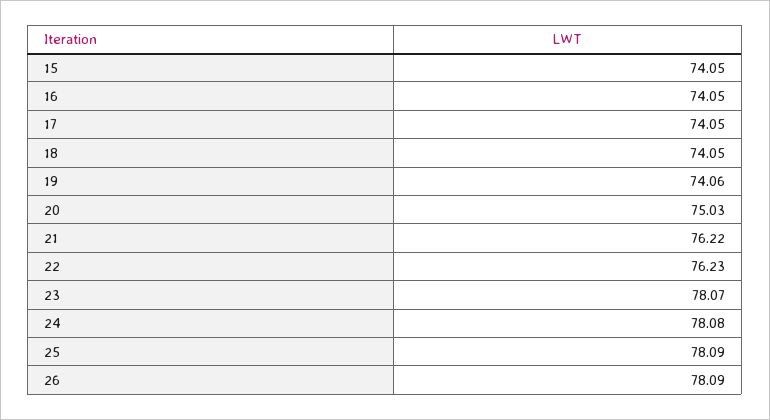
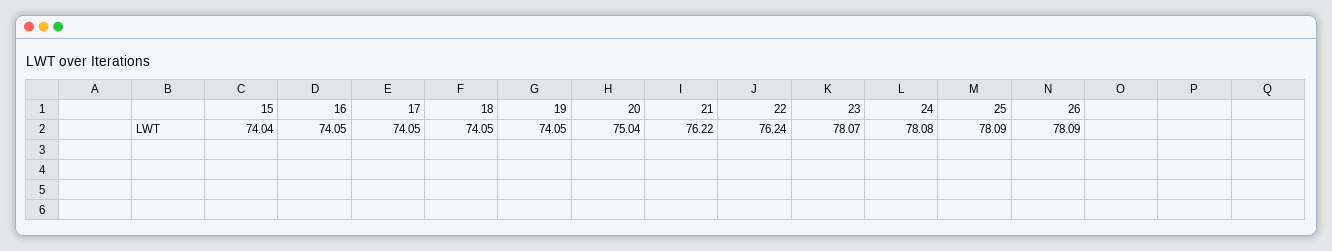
15: 74.05 -> 74.04
19: 74.06 -> 74.05
20: 75.03 -> 75.04
22: 76.23 -> 76.24

